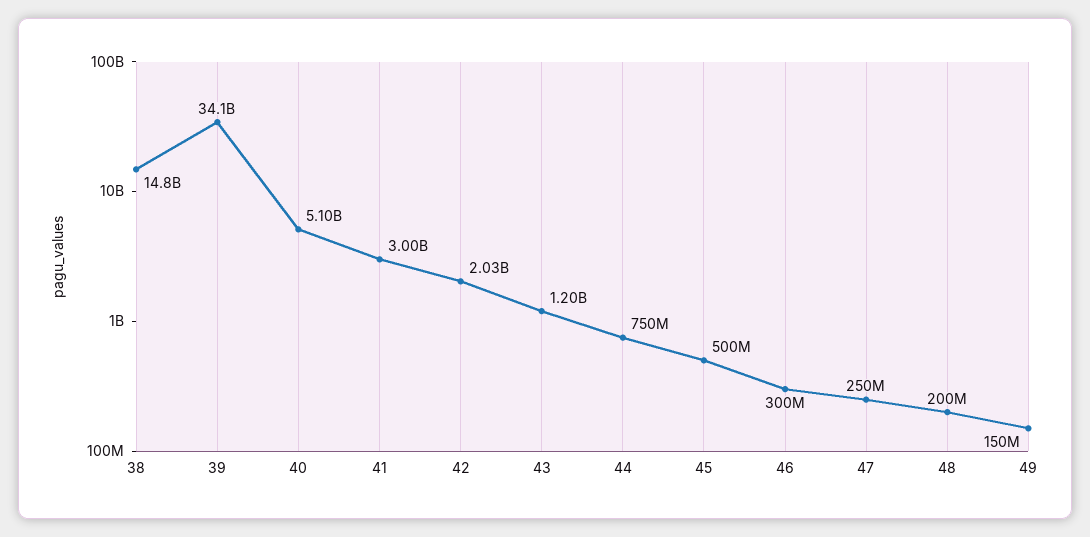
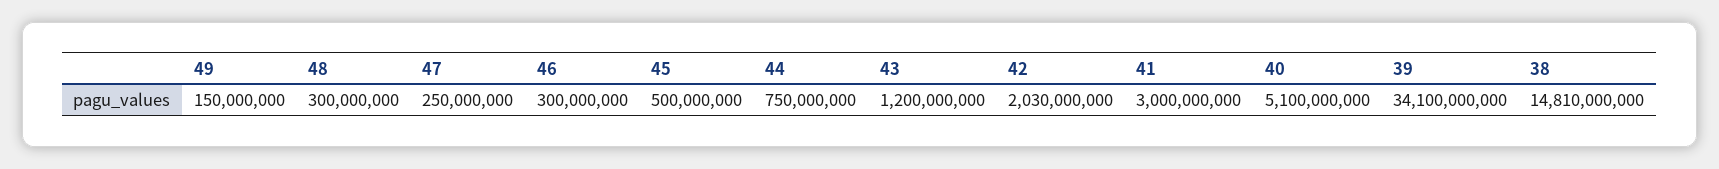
48: 200000000 -> 300000000

